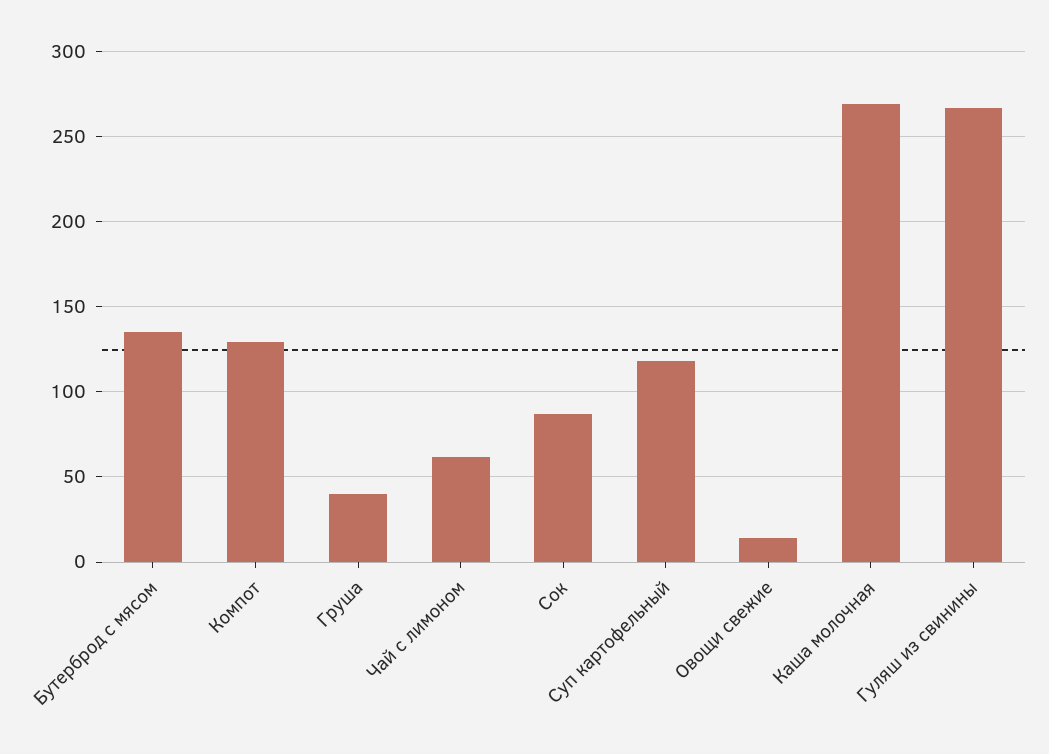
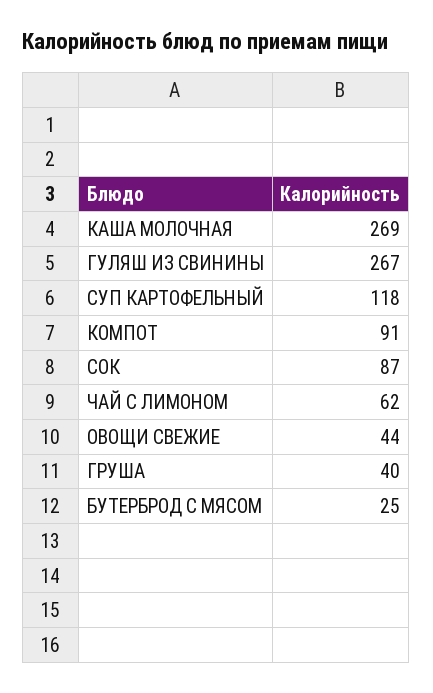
Бутерброд с мясом: 135 -> 25
Компот: 130 -> 91
Овощи свежие: 15 -> 44

